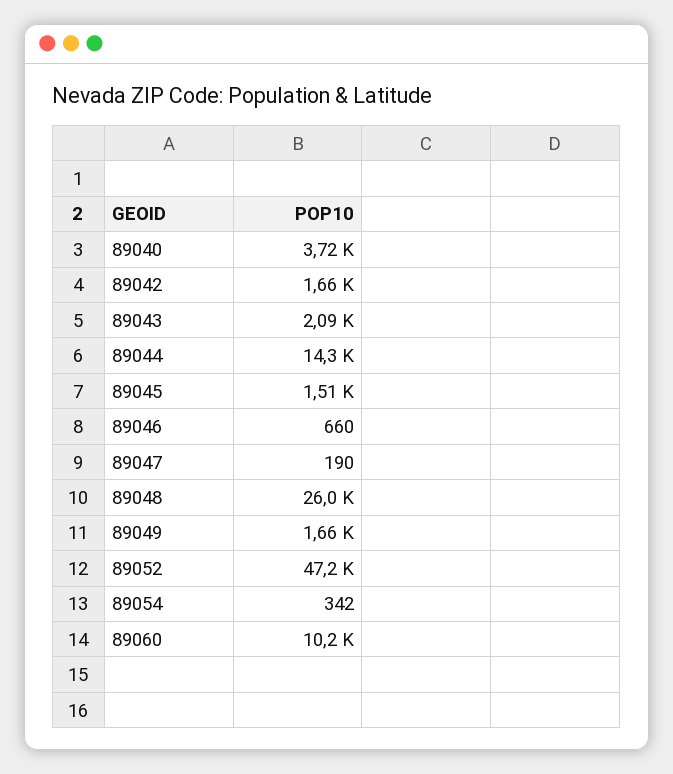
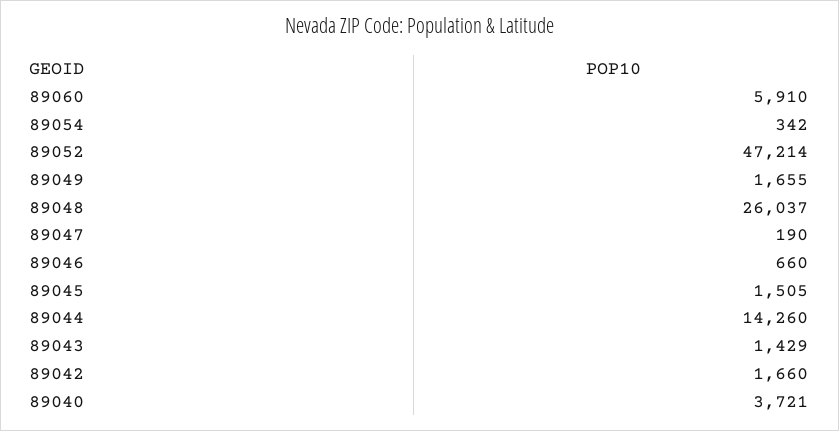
89043: 2090 -> 1429
89060: 10200 -> 5910

